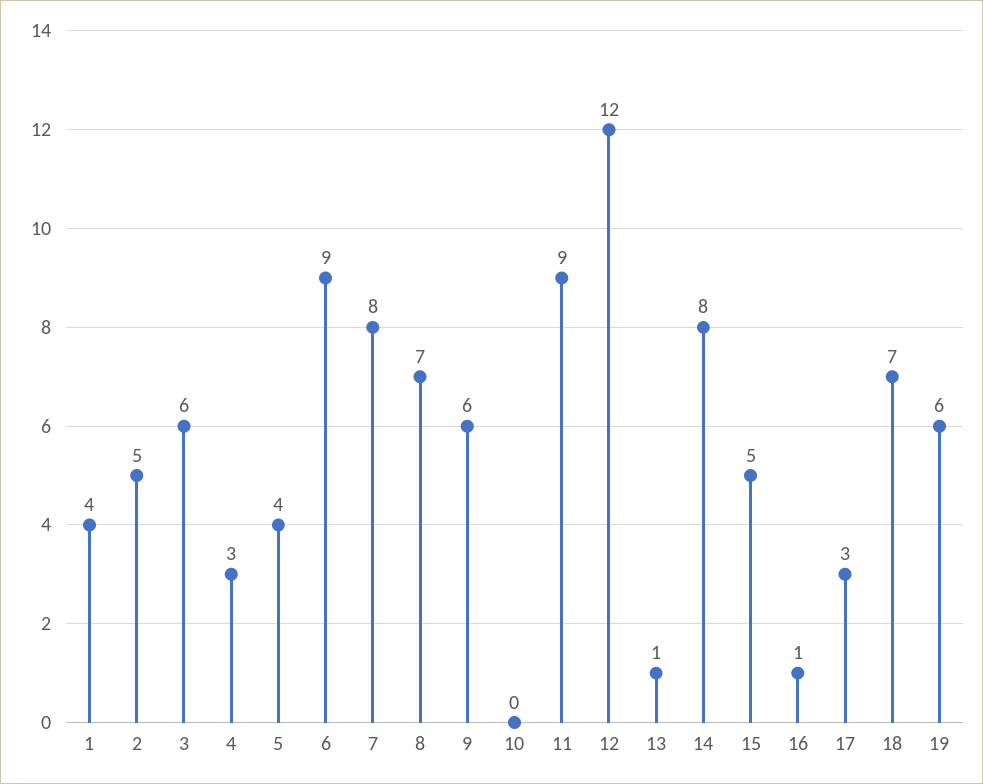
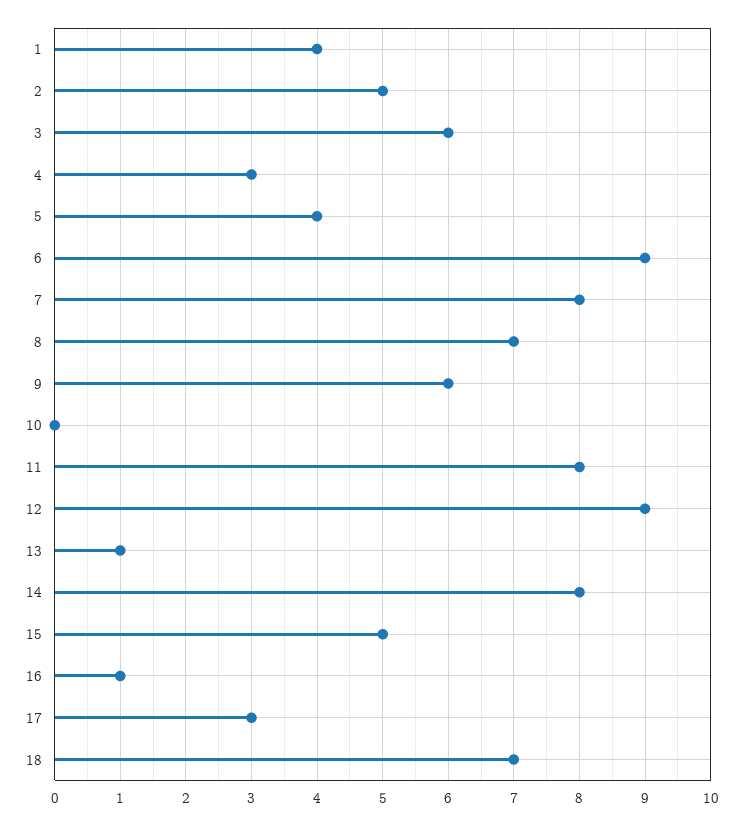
11: 9 -> 8
12: 12 -> 9
19: 6 -> none

